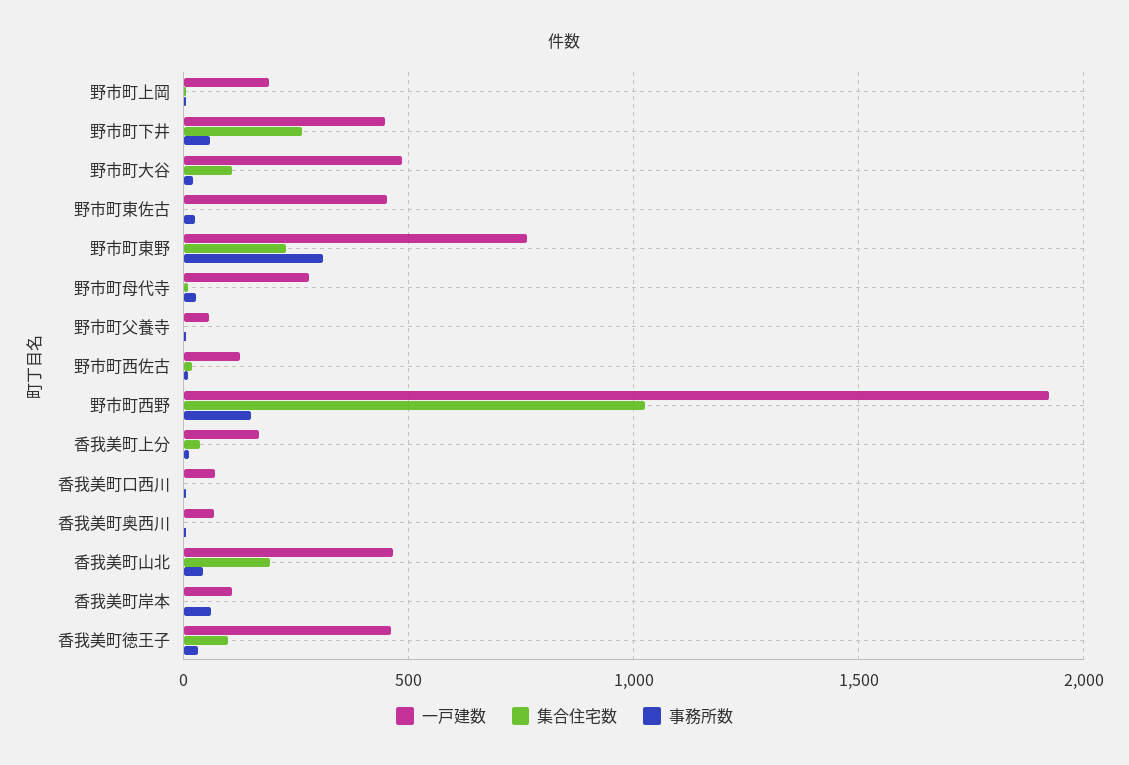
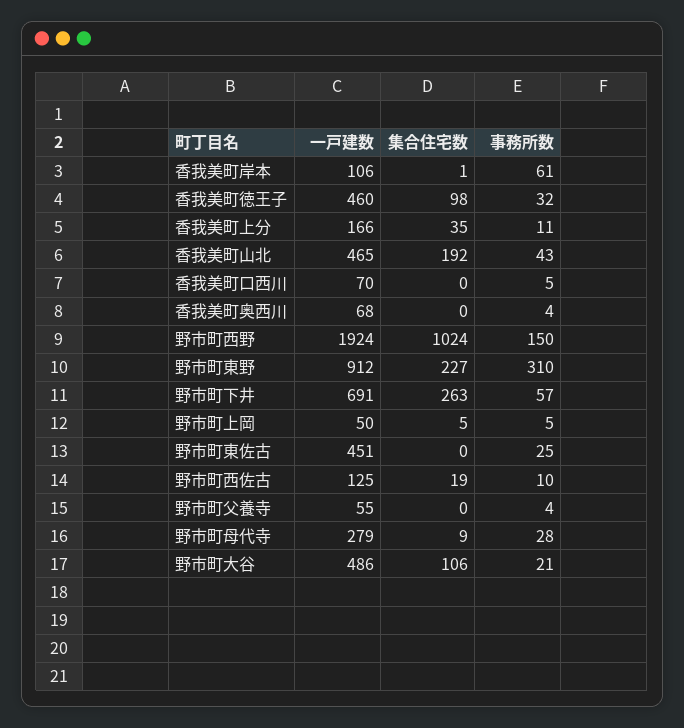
一戸建数, 野市町上岡: 200 -> 50
一戸建数, 野市町下井: 450 -> 691
一戸建数, 野市町東野: 750 -> 912

